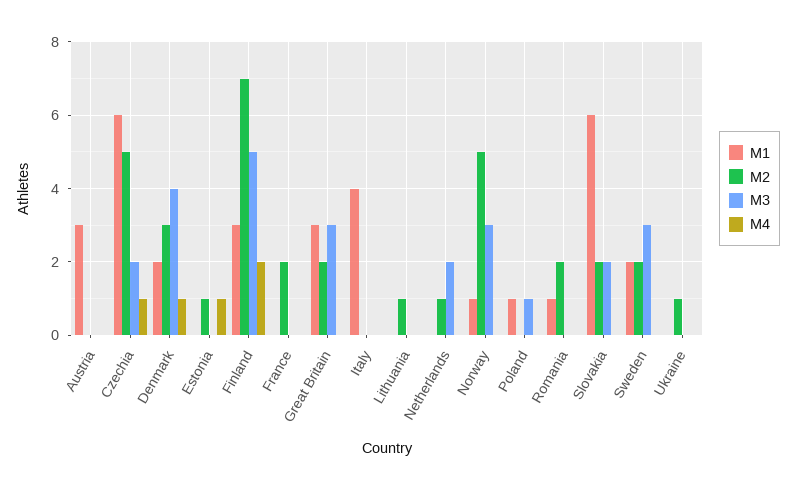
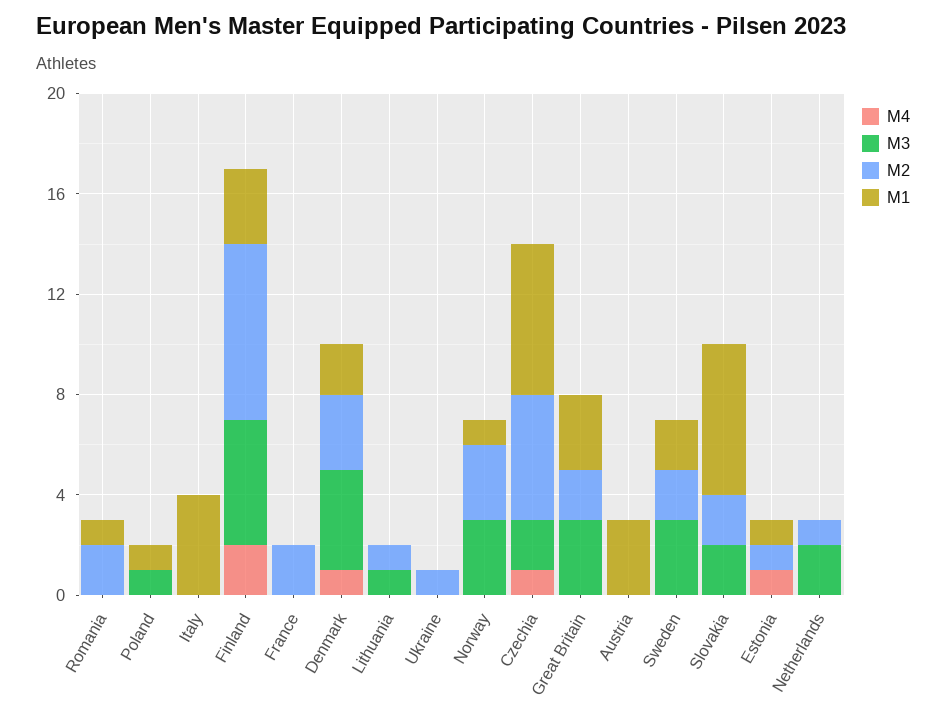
M1, Estonia: 0 -> 1
M3, Lithuania: 0 -> 1
M2, Norway: 5 -> 3

